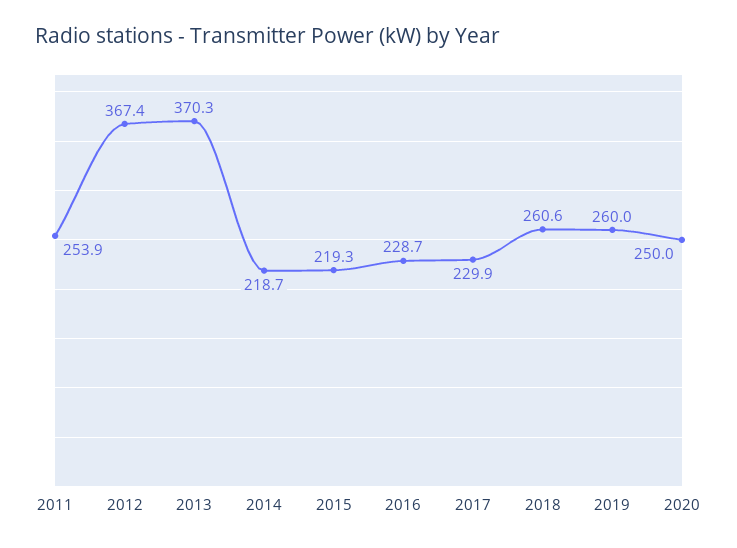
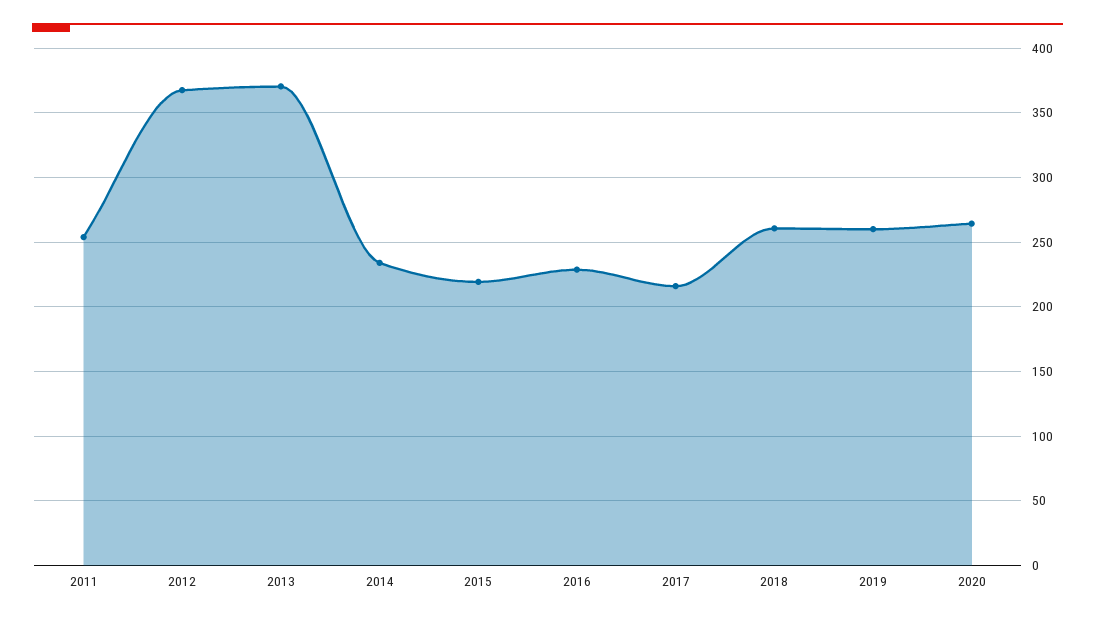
2014: 218.7 -> 235
2017: 229.9 -> 215
2020: 250 -> 265

